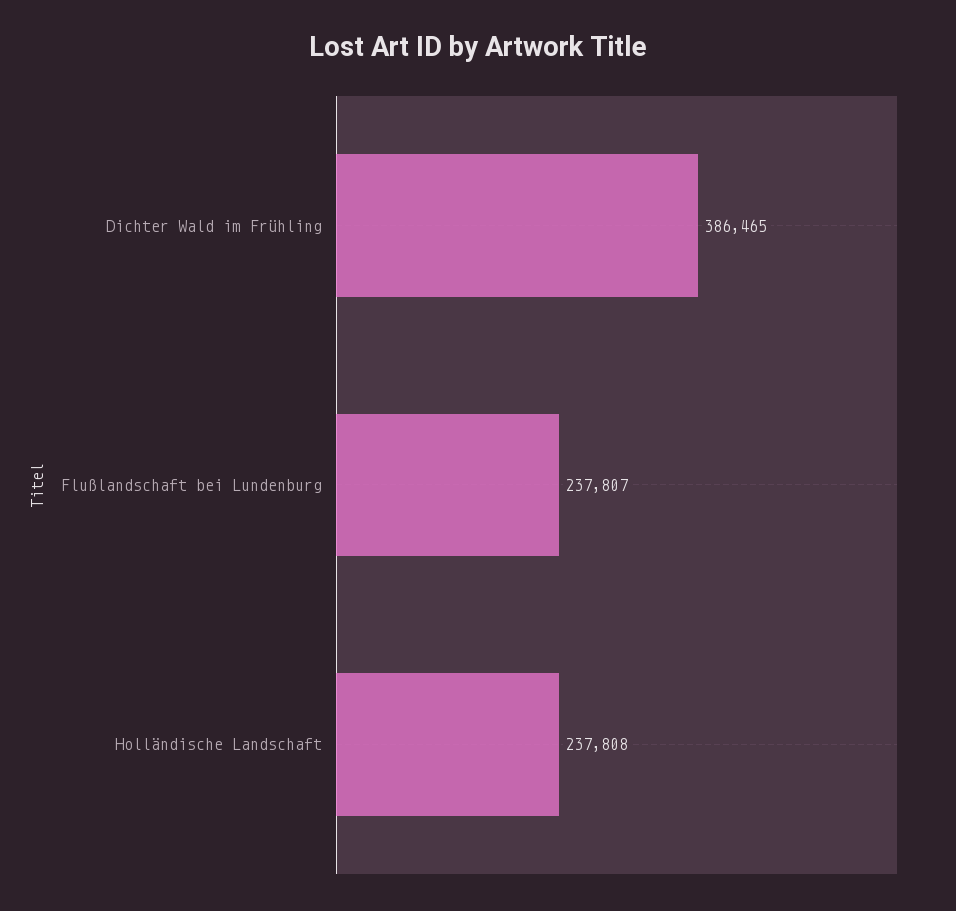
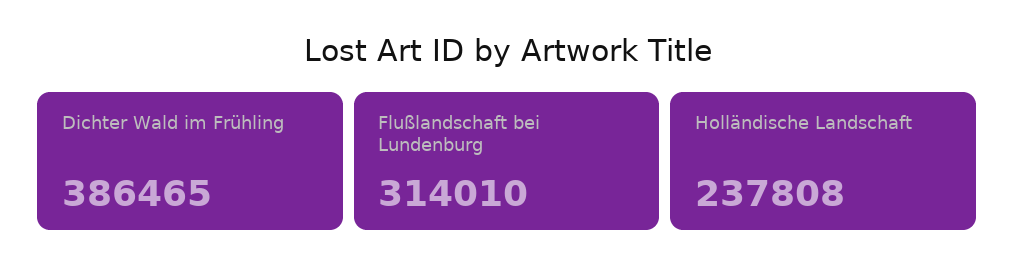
Flußlandschaft bei Lundenburg: 237807 -> 314010

